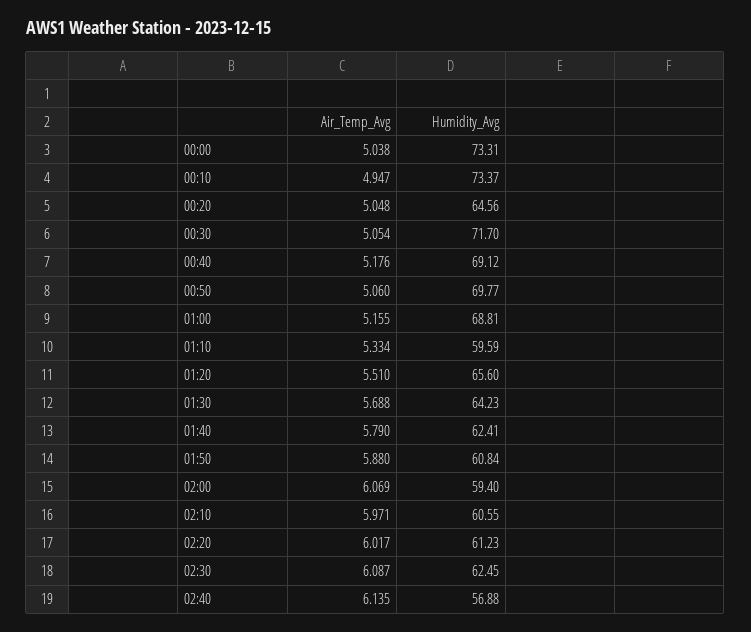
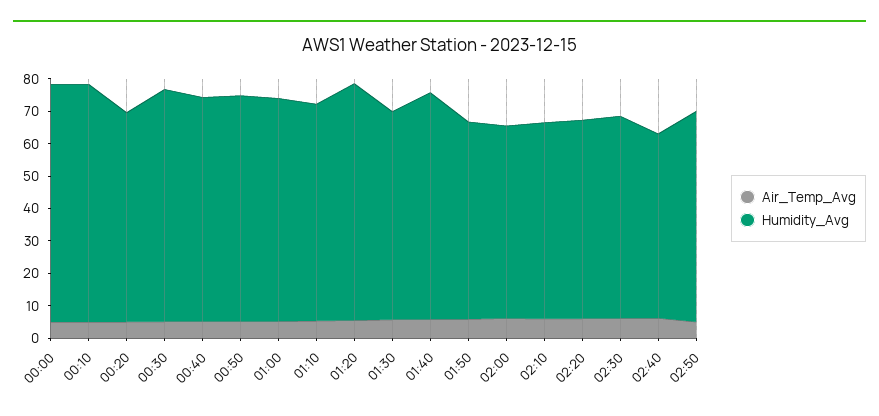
Humidity_Avg, 01:10: 59.59 -> 67.5
Humidity_Avg, 01:20: 65.6 -> 72.5
Humidity_Avg, 01:40: 62.41 -> 70
Air_Temp_Avg, 02:50: none -> 5
Humidity_Avg, 02:50: none -> 65

